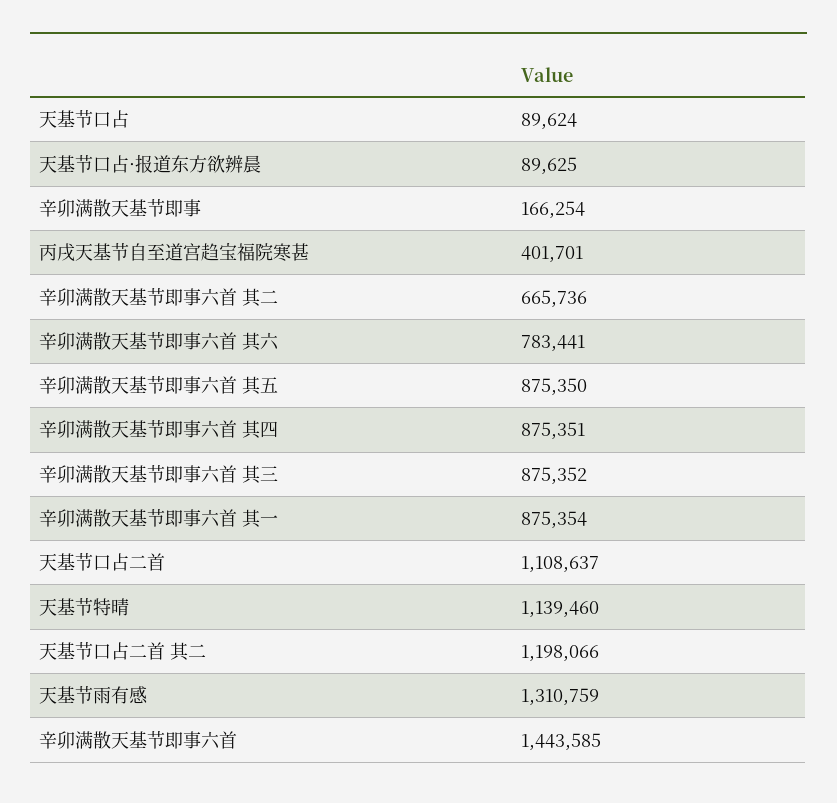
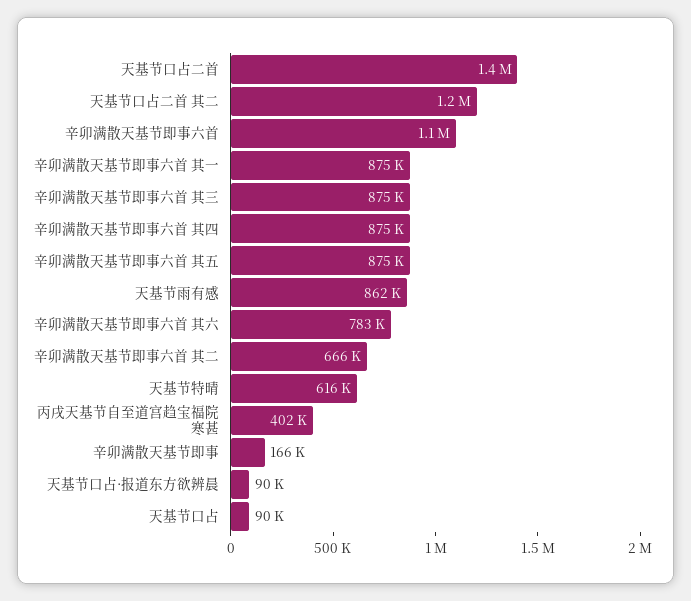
天基节口占二首: 1108637 -> 1400000
天基节特晴: 1139460 -> 616000
天基节雨有感: 1310759 -> 862000
辛卯满散天基节即事六首: 1443585 -> 1100000

